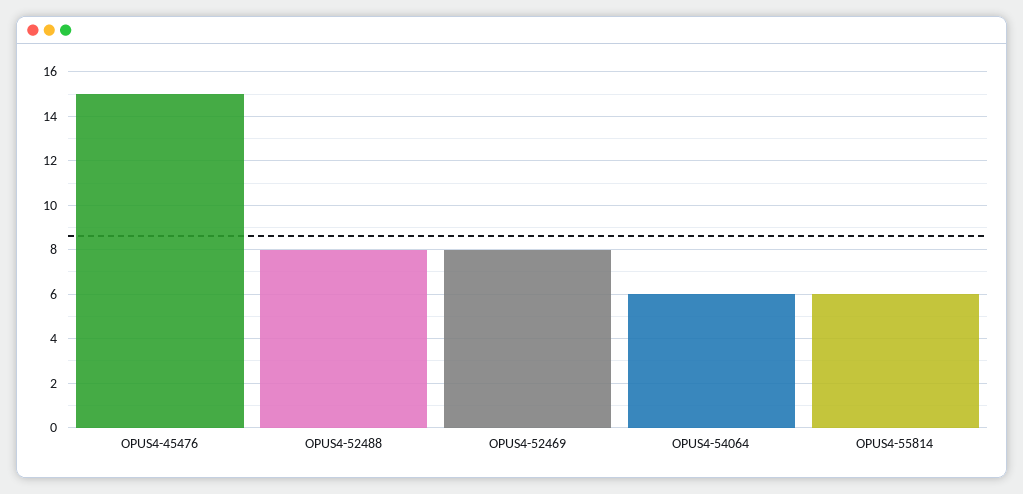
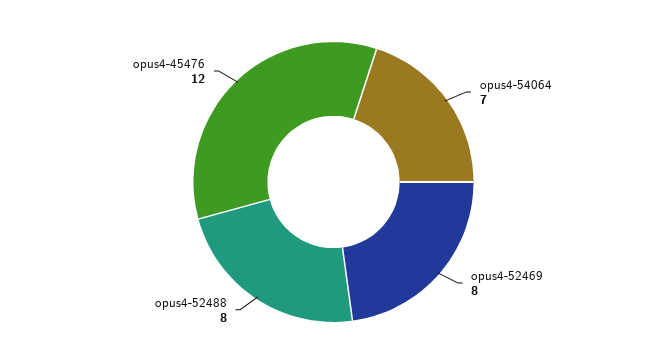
OPUS4-45476: 15 -> 12
OPUS4-54064: 6 -> 7
OPUS4-55814: 6 -> none

